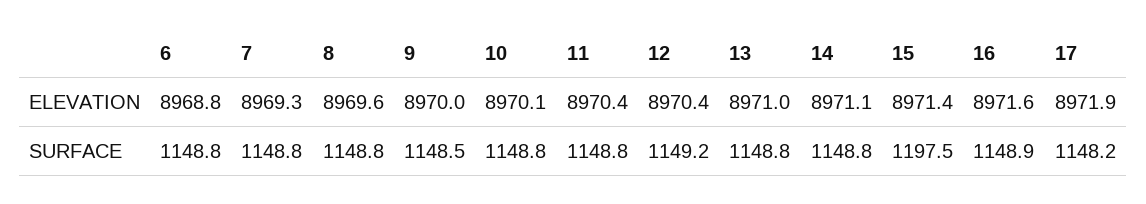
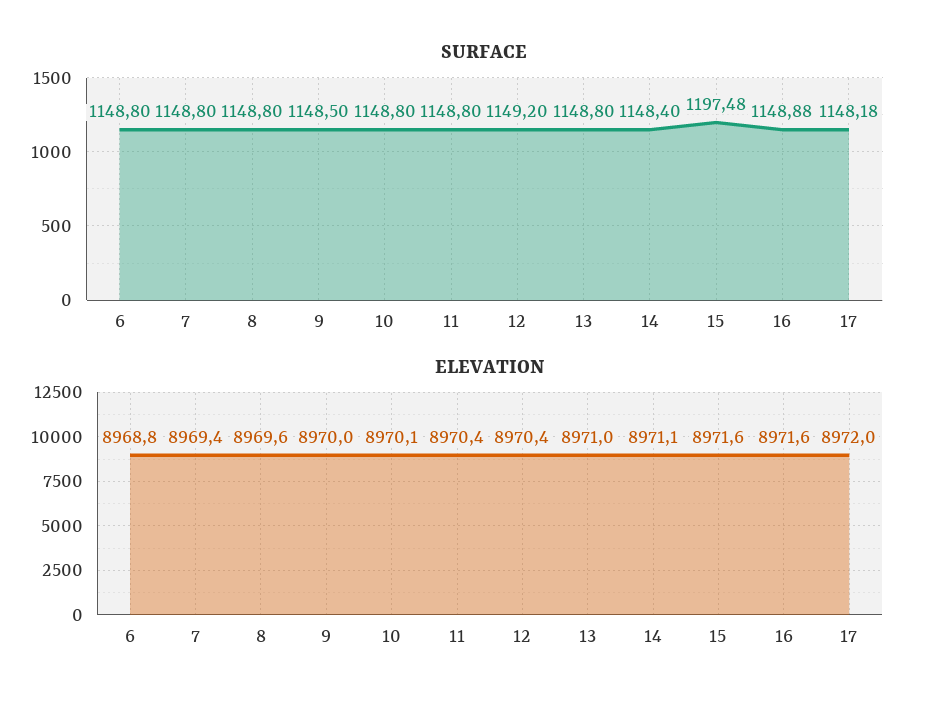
ELEVATION, 7: 8969.3 -> 8969.4
ELEVATION, 15: 8971.4 -> 8971.6
ELEVATION, 17: 8971.9 -> 8972
SURFACE, 14: 1148.8 -> 1148.4

